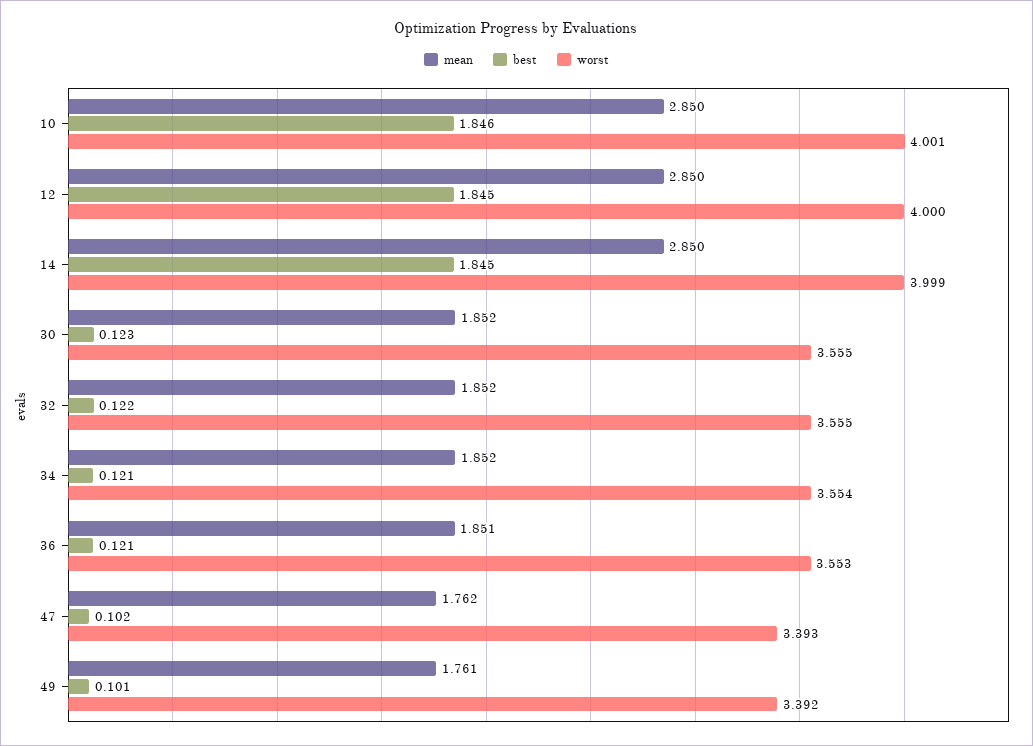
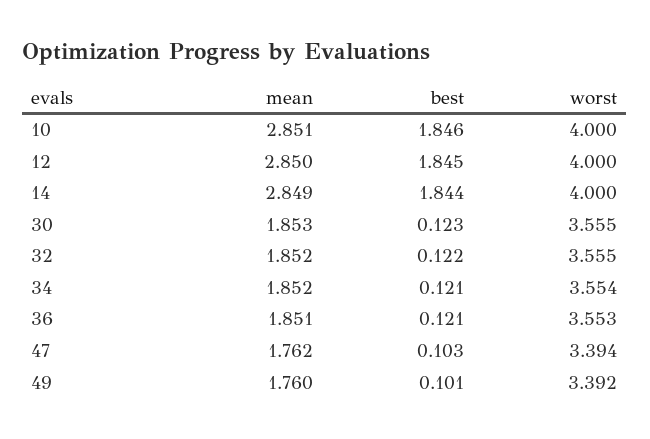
mean, 10: 2.85 -> 2.851
worst, 10: 4.001 -> 4
mean, 14: 2.85 -> 2.849
best, 14: 1.845 -> 1.844
worst, 14: 3.999 -> 4
mean, 30: 1.852 -> 1.853
best, 47: 0.102 -> 0.103
worst, 47: 3.393 -> 3.394
mean, 49: 1.761 -> 1.76

